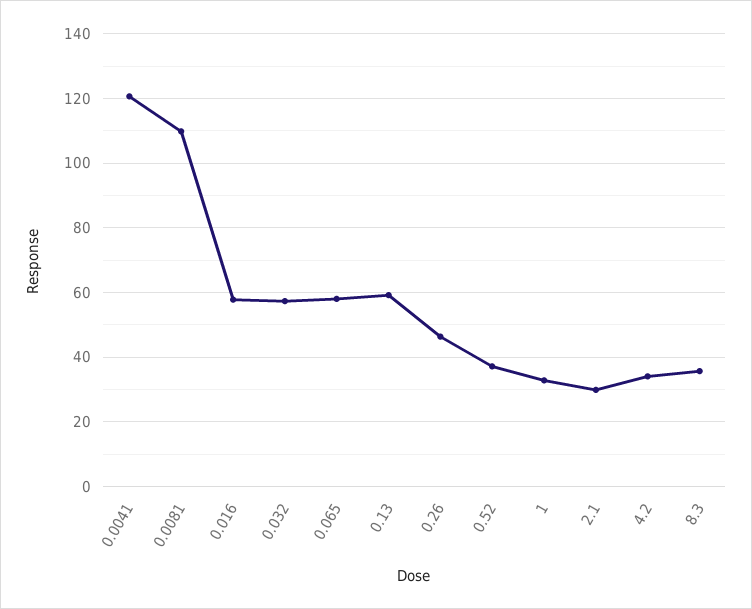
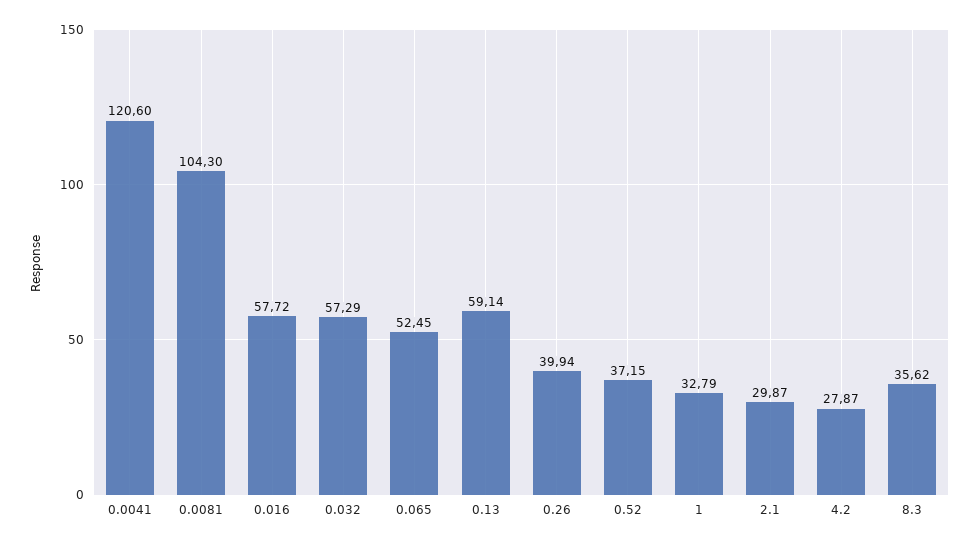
0.0081: 110 -> 104.3
0.065: 58 -> 52.45
0.26: 46 -> 39.94
4.2: 34 -> 27.87

